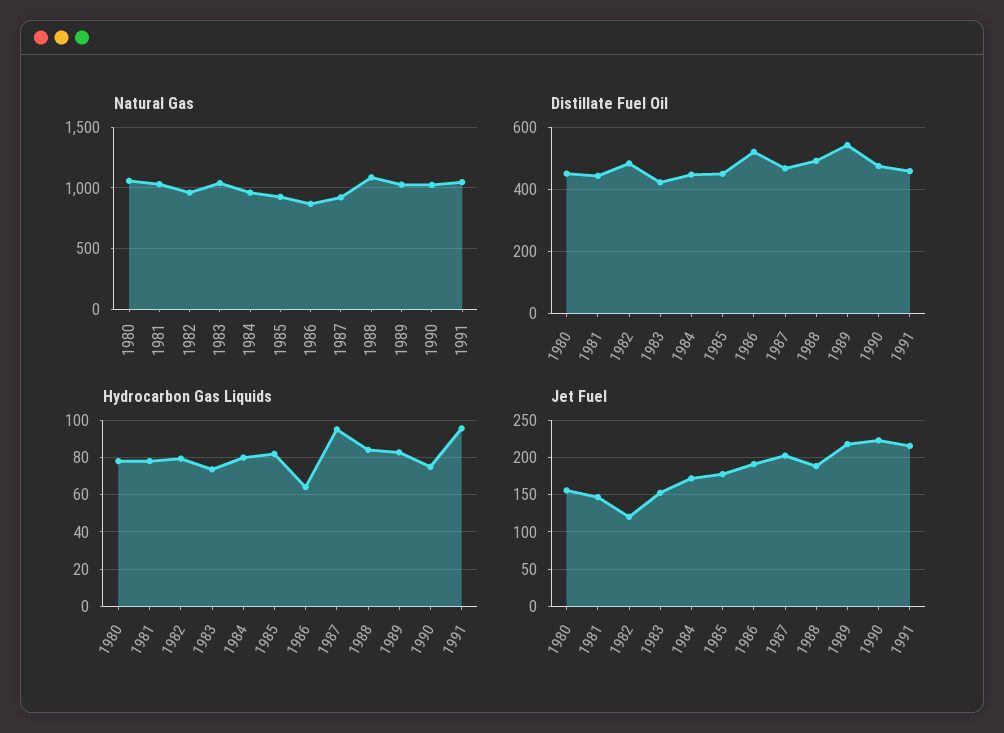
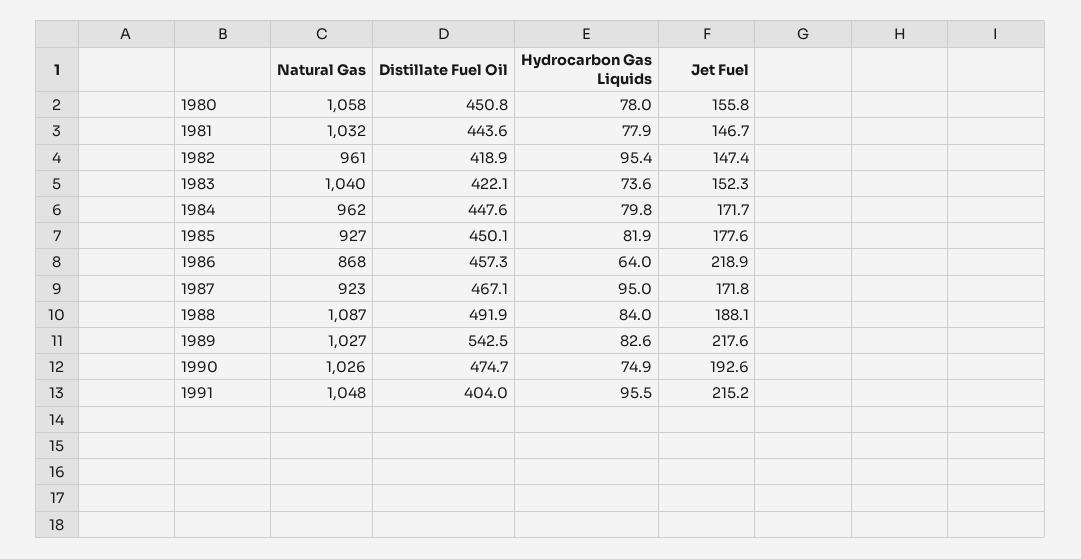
Distillate Fuel Oil, 1982: 480 -> 418.9
Distillate Fuel Oil, 1986: 520 -> 457.3
Distillate Fuel Oil, 1991: 460 -> 404
Hydrocarbon Gas Liquids, 1982: 80 -> 95.4
Jet Fuel, 1982: 120 -> 147.4
Jet Fuel, 1986: 190 -> 218.9
Jet Fuel, 1987: 200 -> 171.8
Jet Fuel, 1990: 220 -> 192.6

